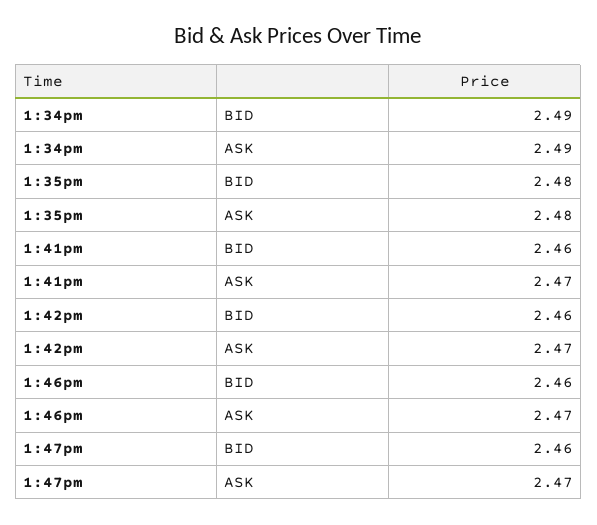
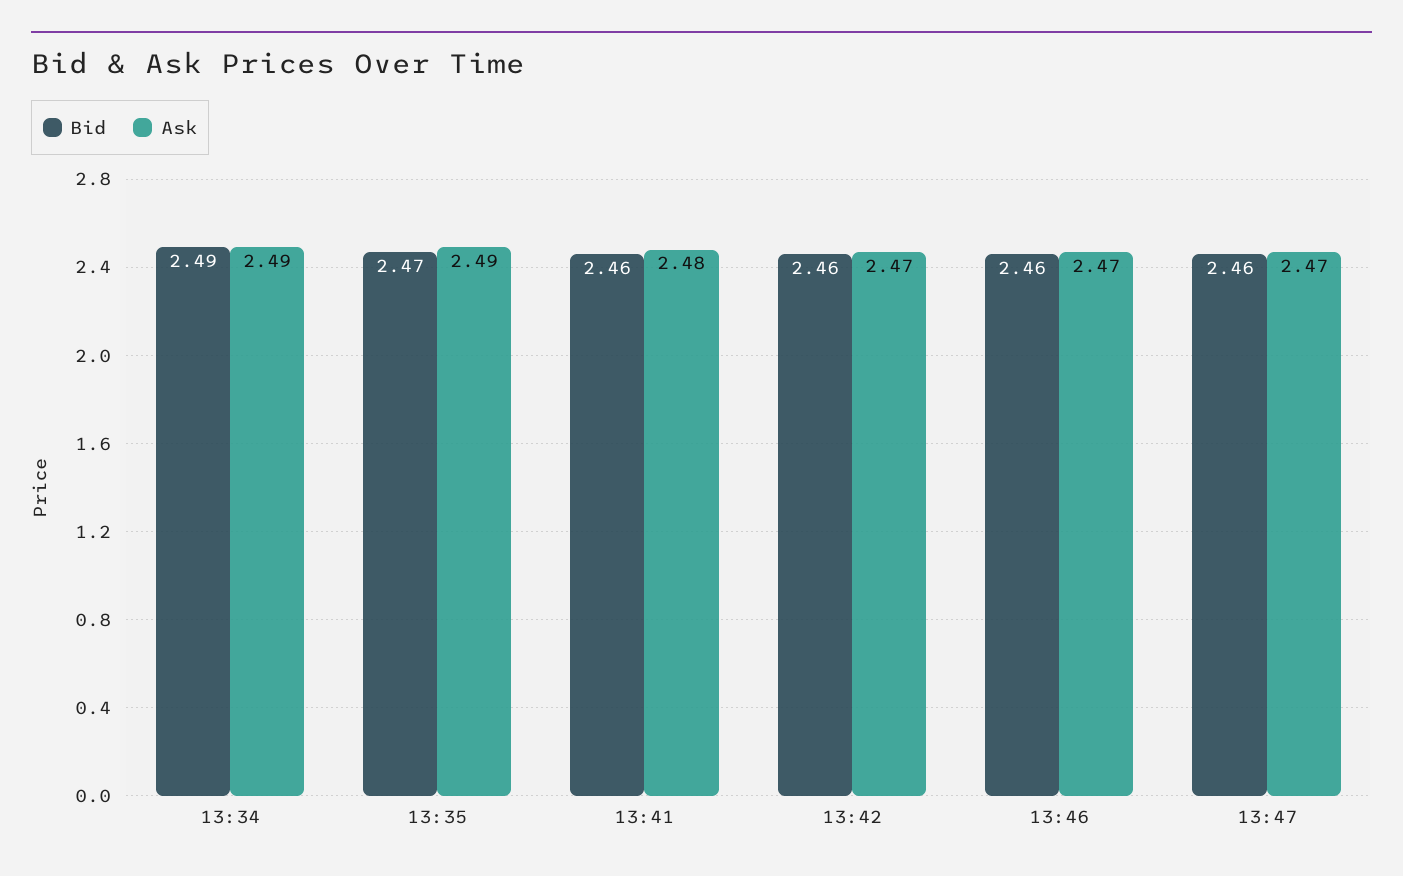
BID, 1:35pm: 2.48 -> 2.47
ASK, 1:35pm: 2.48 -> 2.49
ASK, 1:41pm: 2.47 -> 2.48

